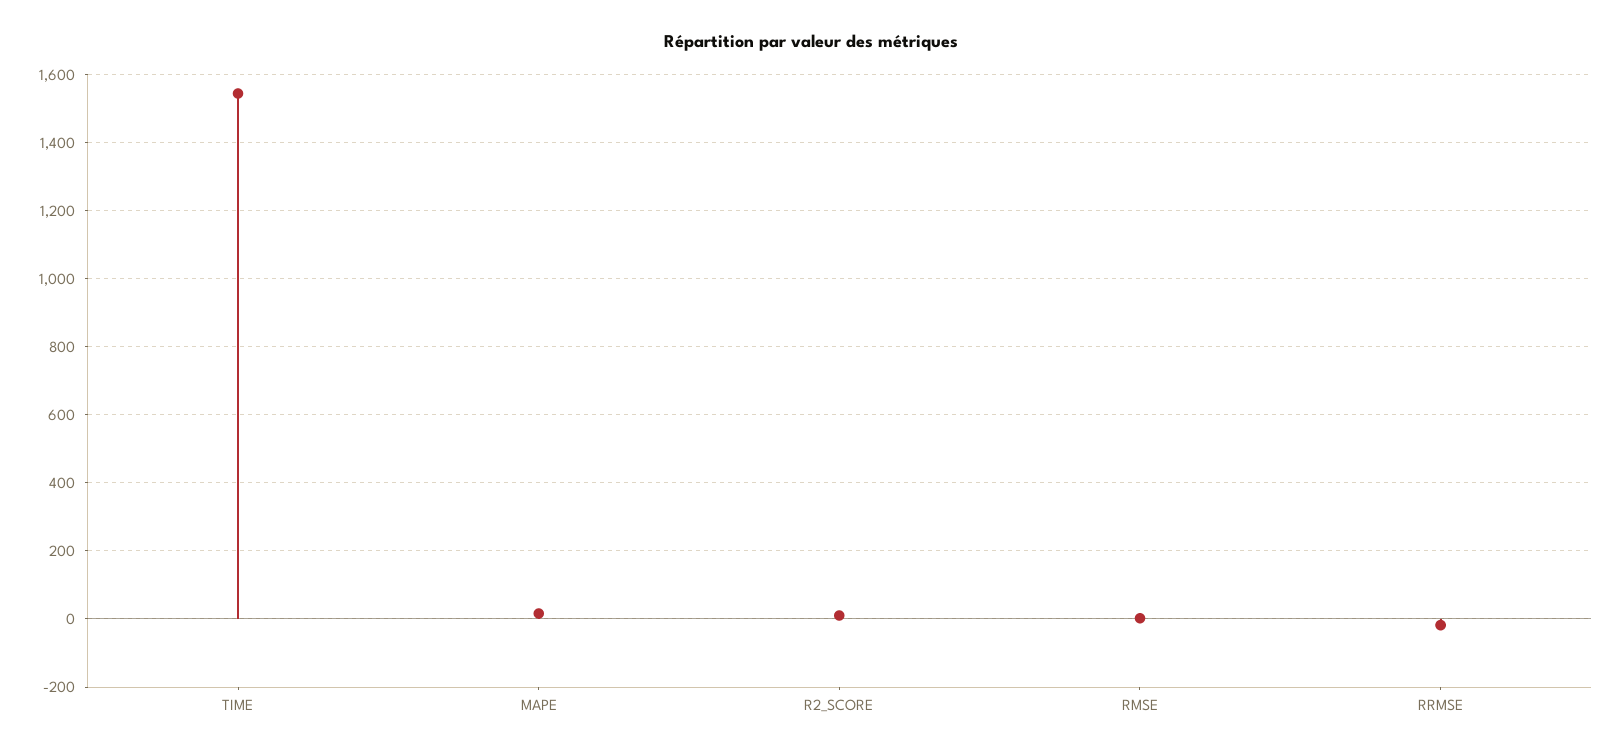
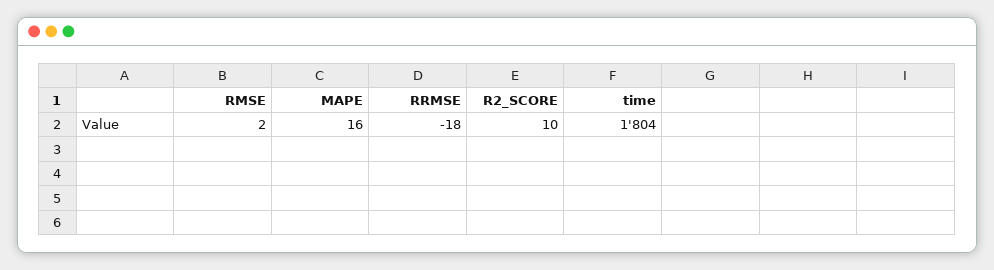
TIME: 1540 -> 1804

